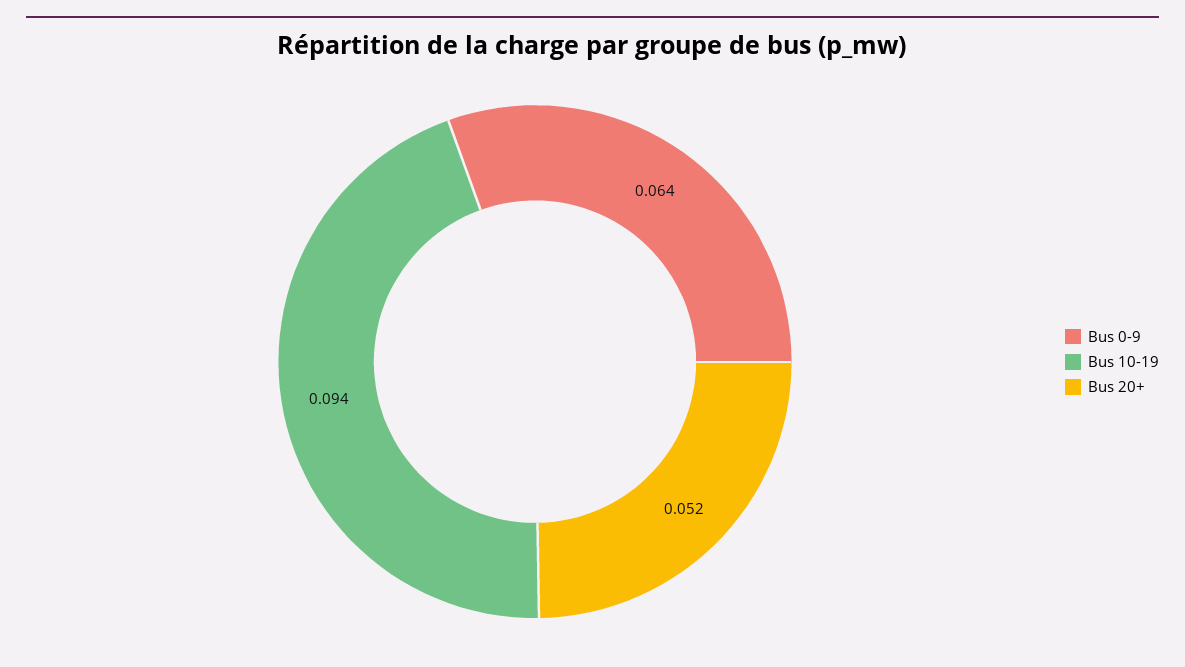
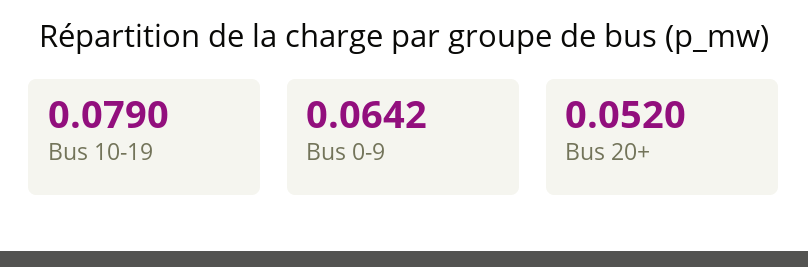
Bus 10-19: 0.094 -> 0.079

